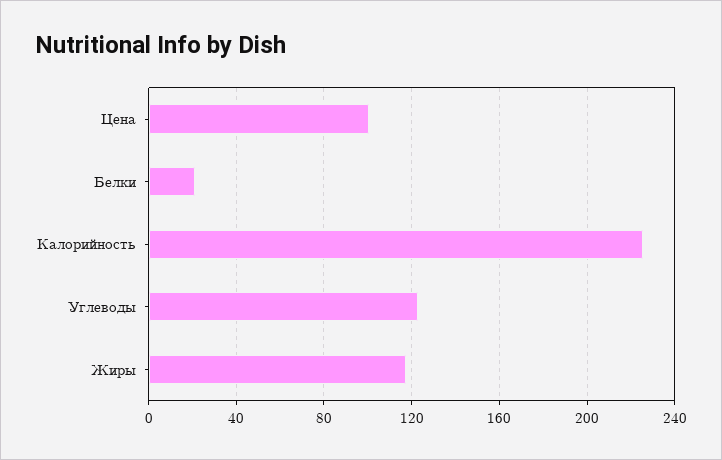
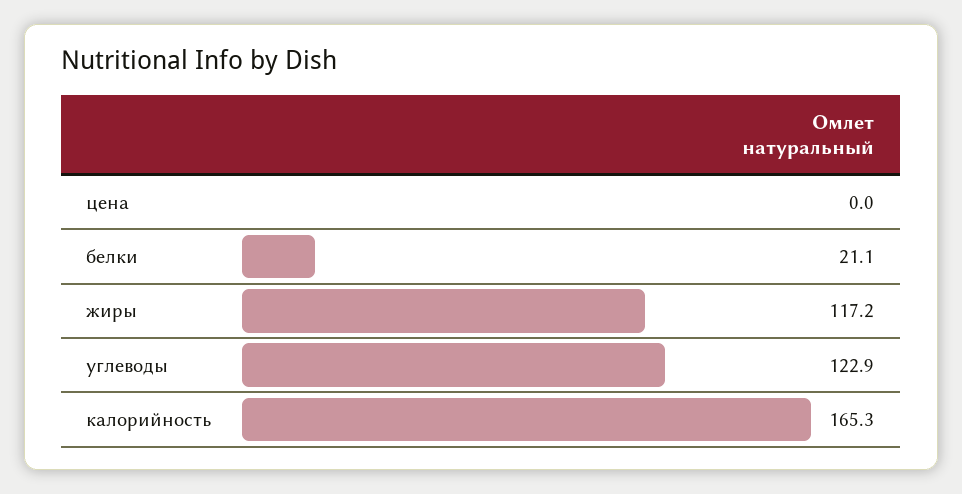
Цена: 100 -> 0
Калорийность: 225 -> 165.3

